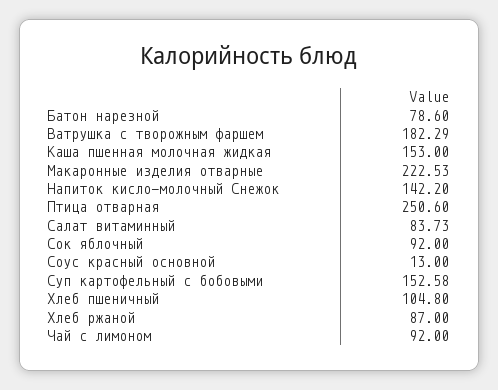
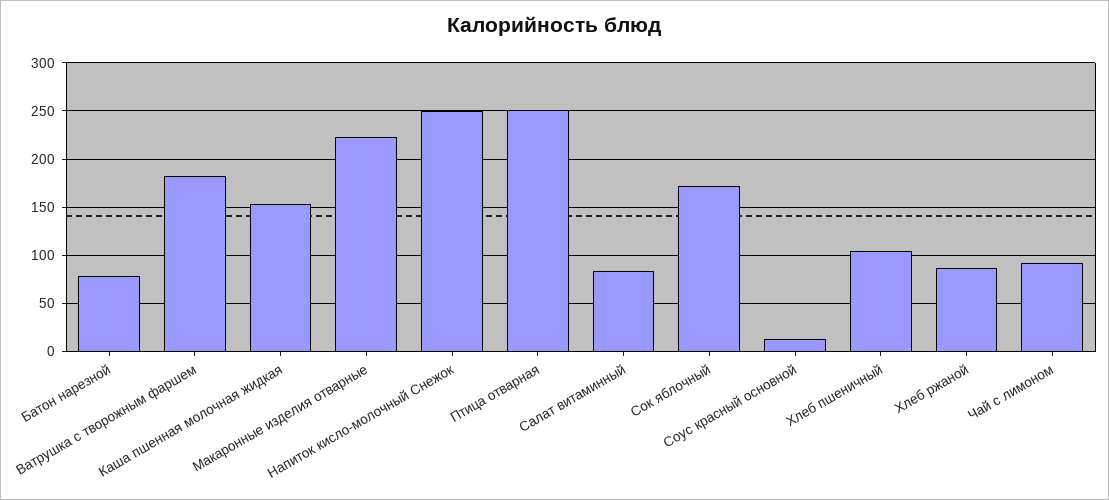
Напиток кисло-молочный Снежок: 142.2 -> 250
Сок яблочный: 92 -> 170
Суп картофельный с бобовыми: 152.58 -> none

